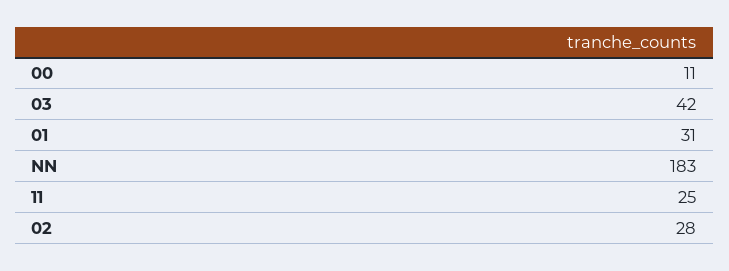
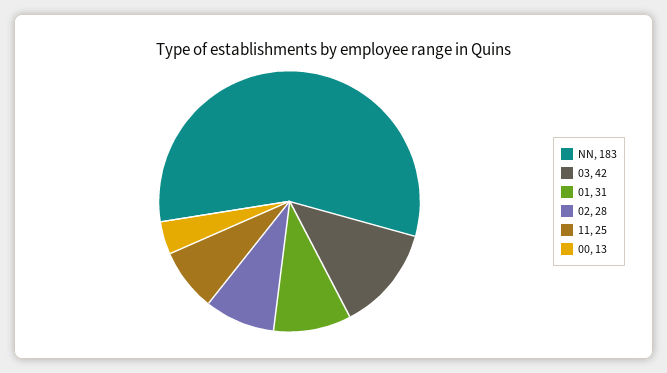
00: 11 -> 13

